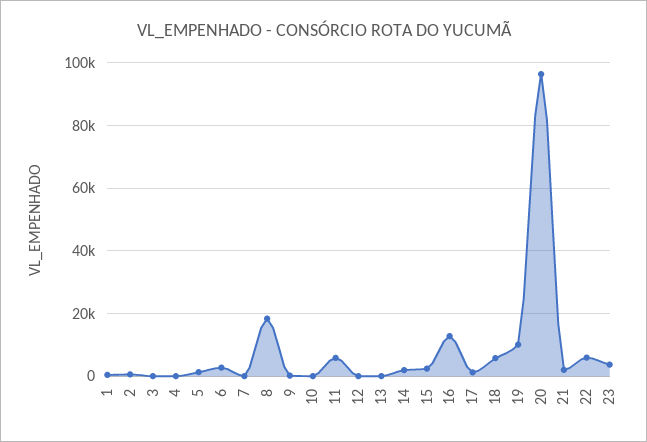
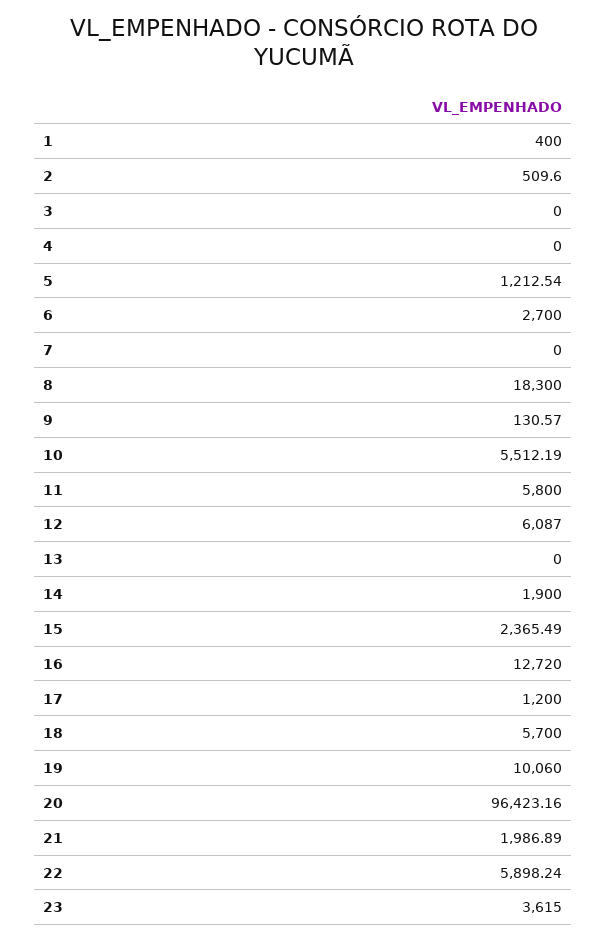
10: 0 -> 5512.19
12: 0 -> 6087

